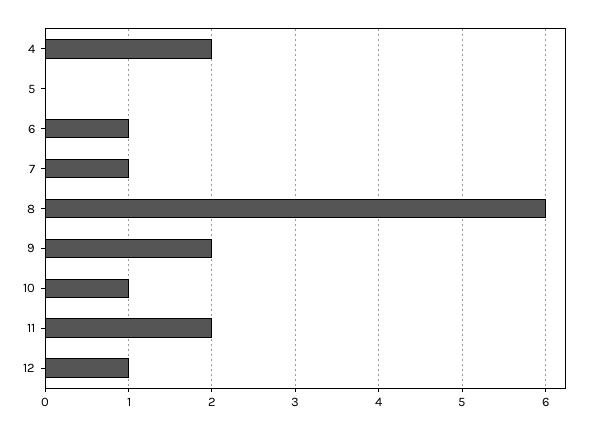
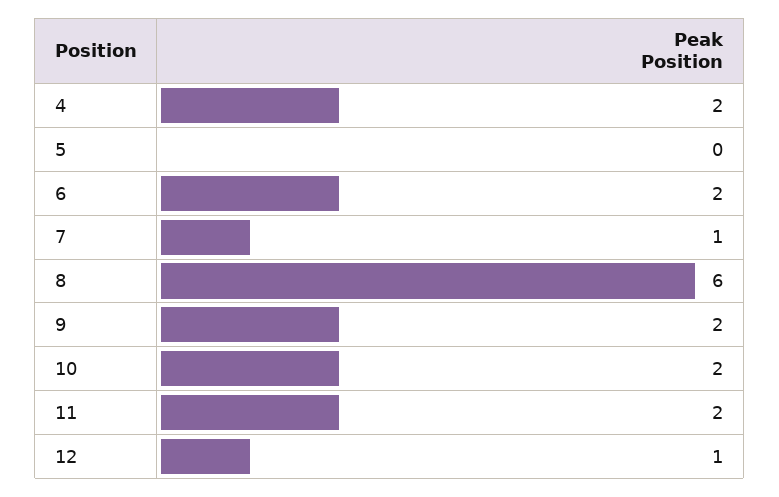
6: 1 -> 2
10: 1 -> 2

